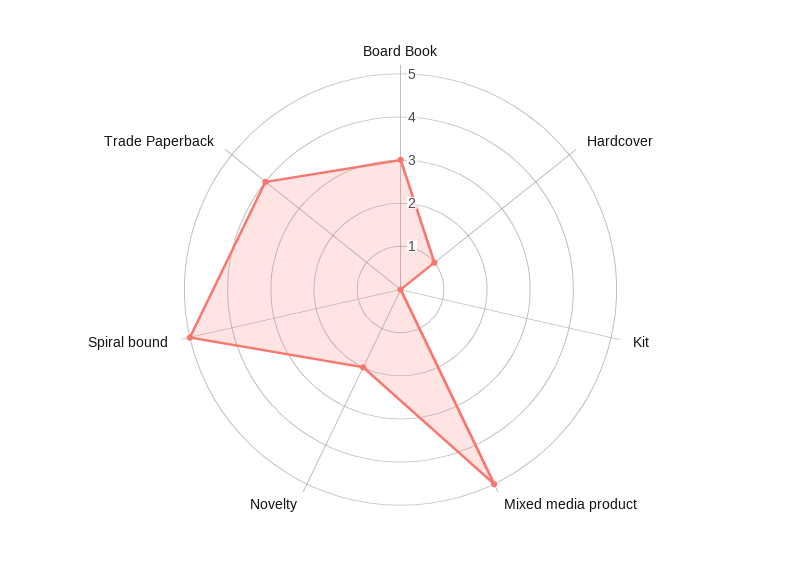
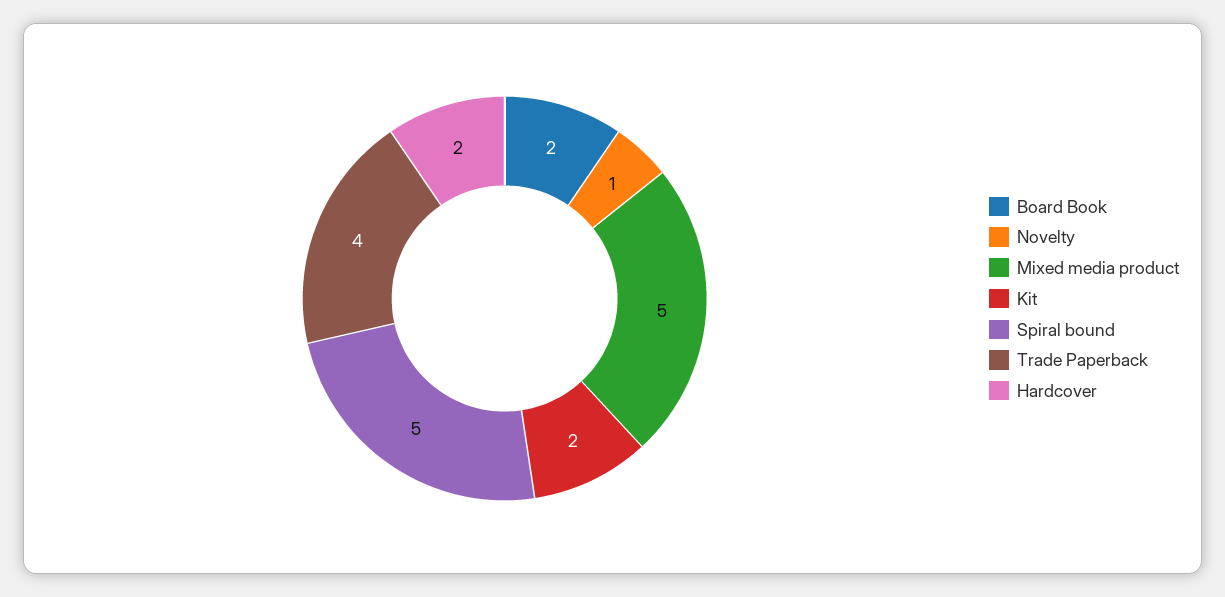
Board Book: 3 -> 2
Hardcover: 1 -> 2
Kit: 0 -> 2
Novelty: 2 -> 1

